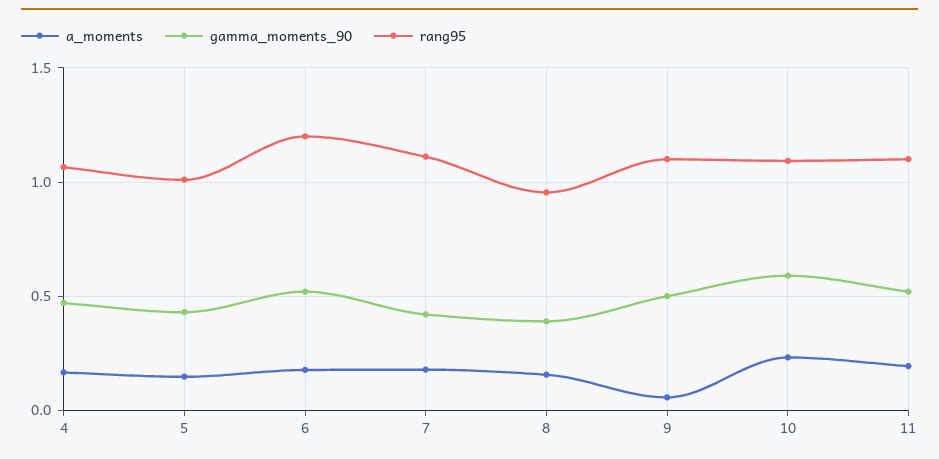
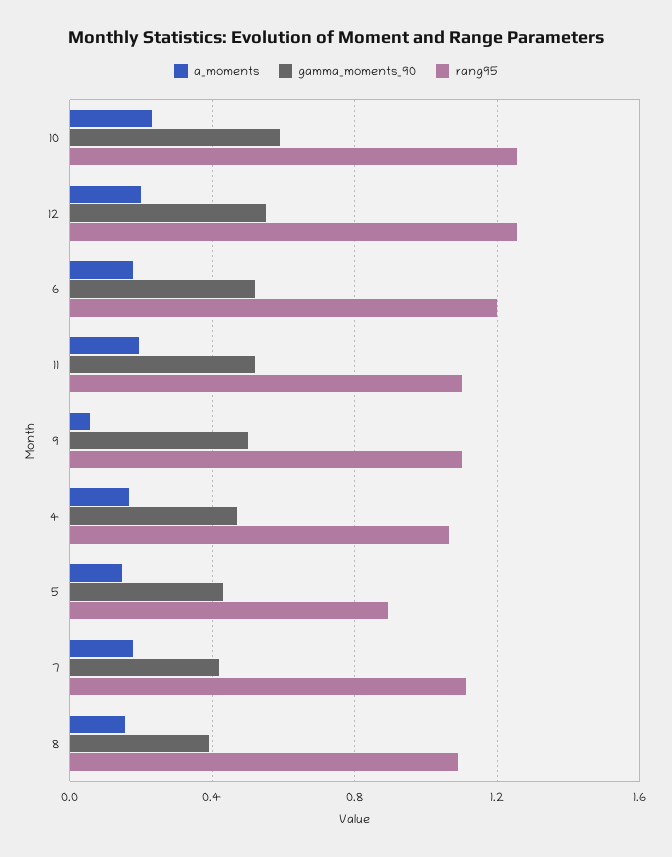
rang95, 5: 1 -> 0.9
rang95, 8: 0.95 -> 1.1
rang95, 10: 1.1 -> 1.25
a_moments, 12: none -> 0.2
gamma_moments_90, 12: none -> 0.55
rang95, 12: none -> 1.25

